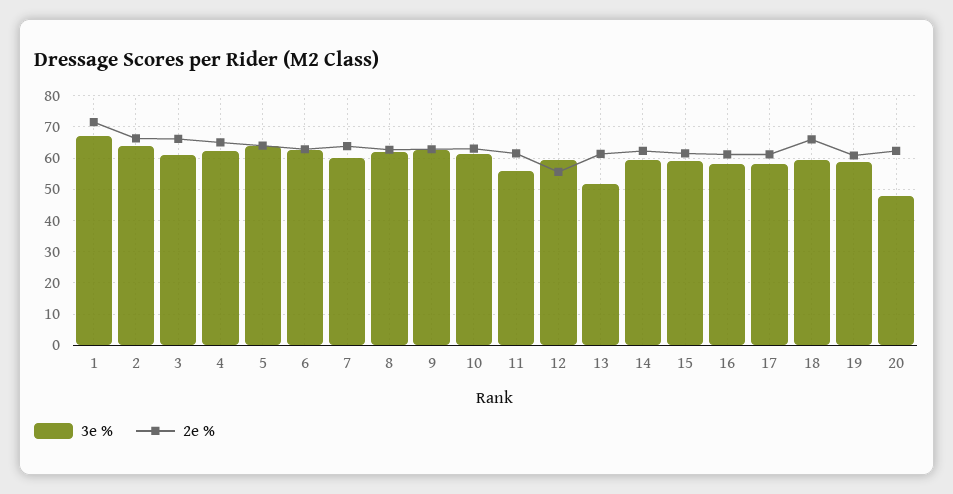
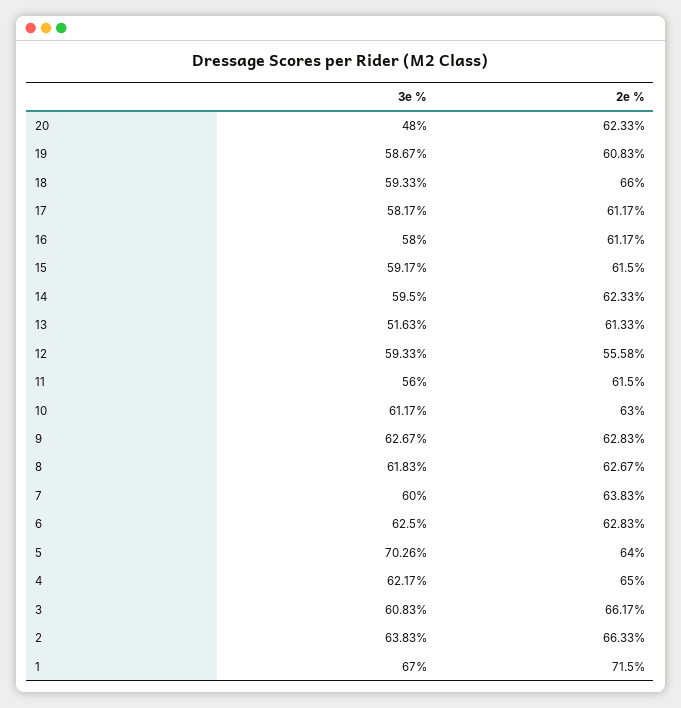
3e %, 5: 64 -> 70.26

